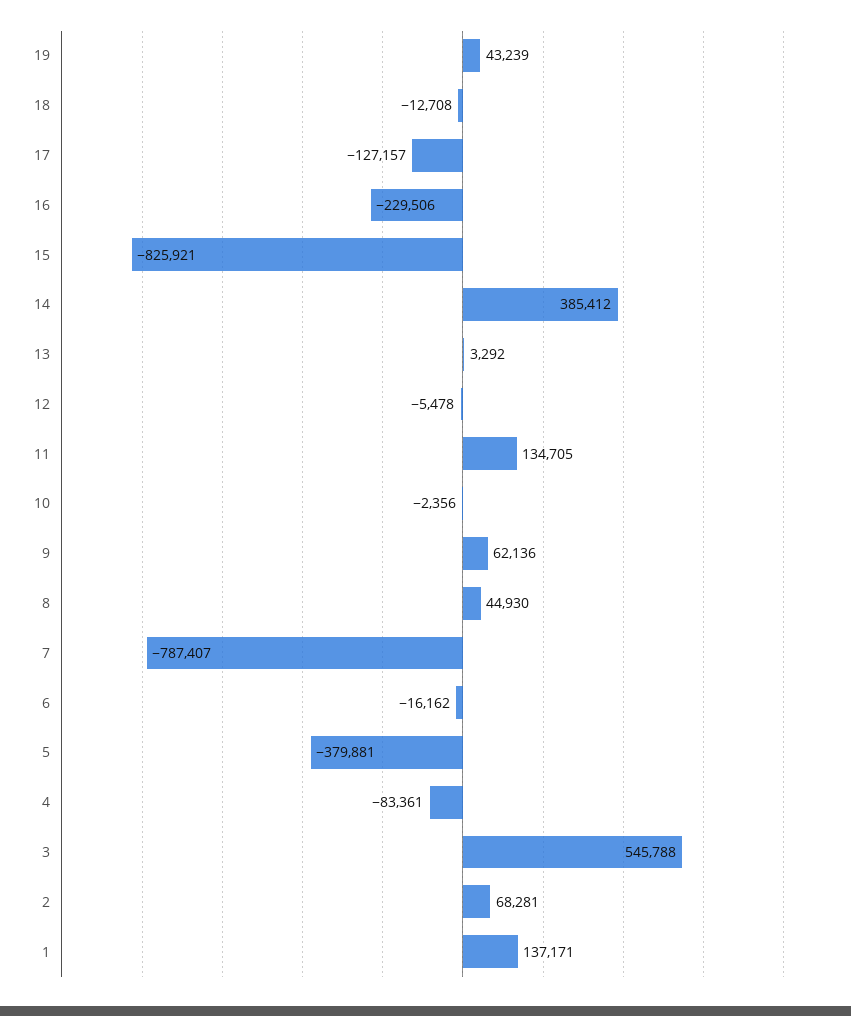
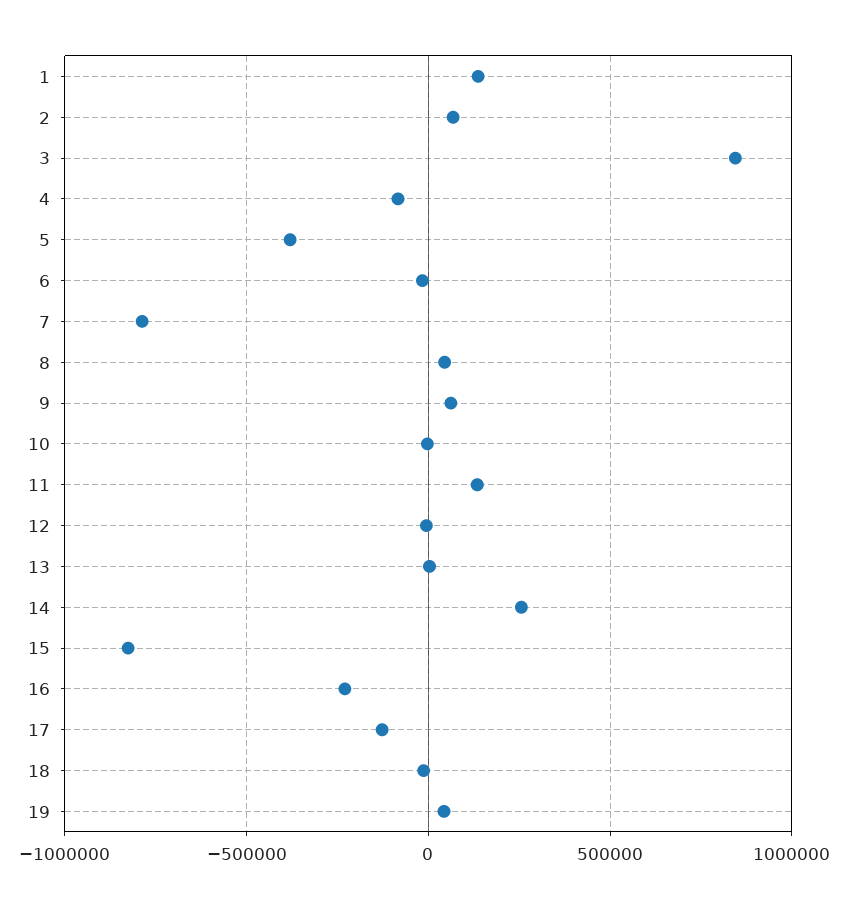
14: 385412 -> 250000
3: 545788 -> 850000

